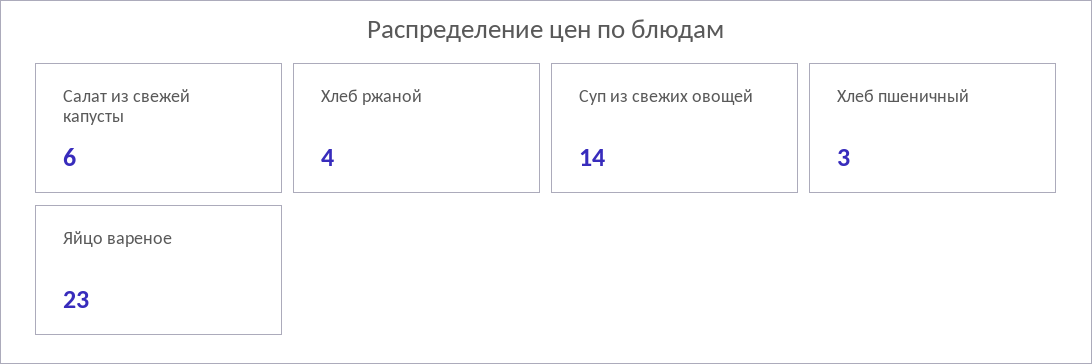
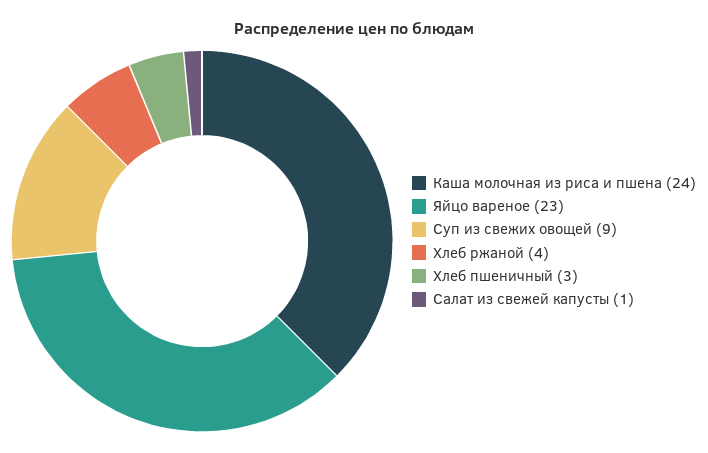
Салат из свежей капусты: 6 -> 1
Суп из свежих овощей: 14 -> 9
Каша молочная из риса и пшена: none -> 24

